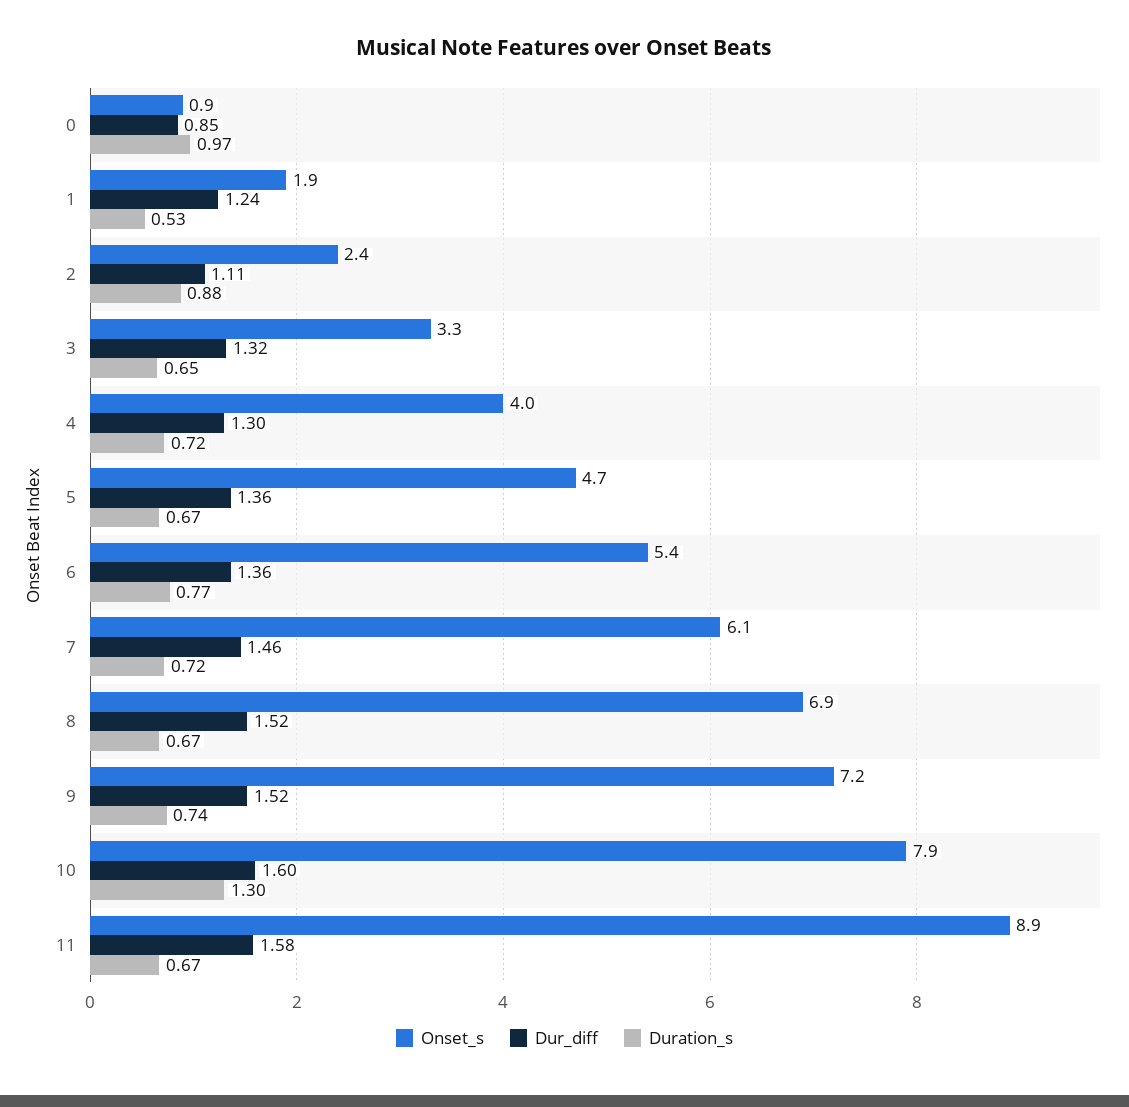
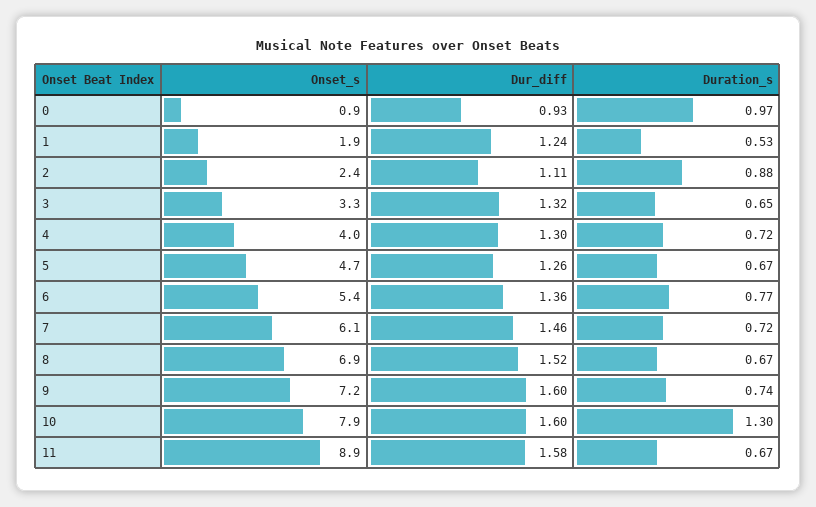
Dur_diff, 0: 0.85 -> 0.93
Dur_diff, 5: 1.36 -> 1.26
Dur_diff, 9: 1.52 -> 1.6

